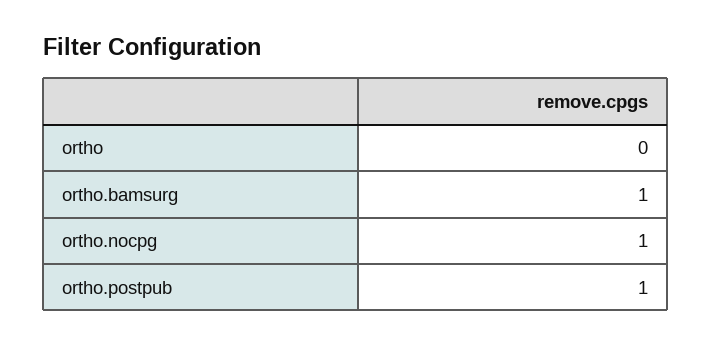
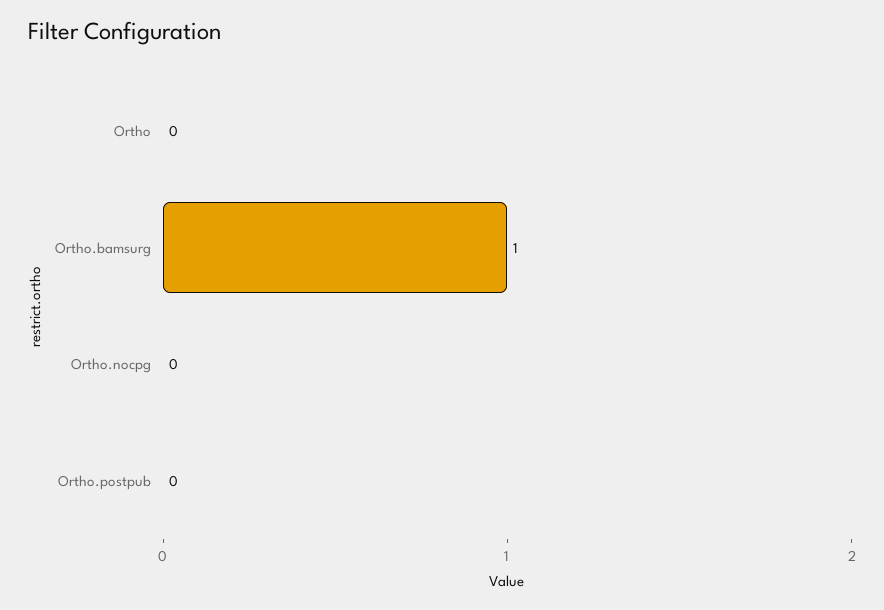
ortho.nocpg: 1 -> 0
ortho.postpub: 1 -> 0

